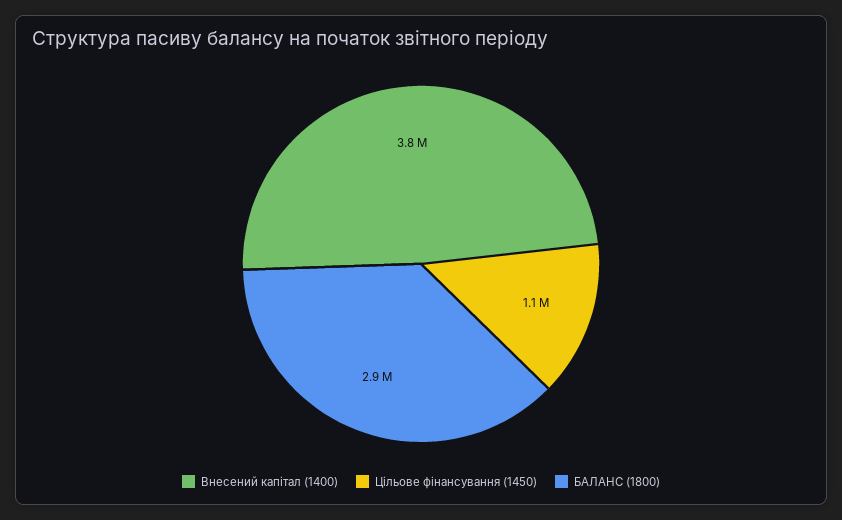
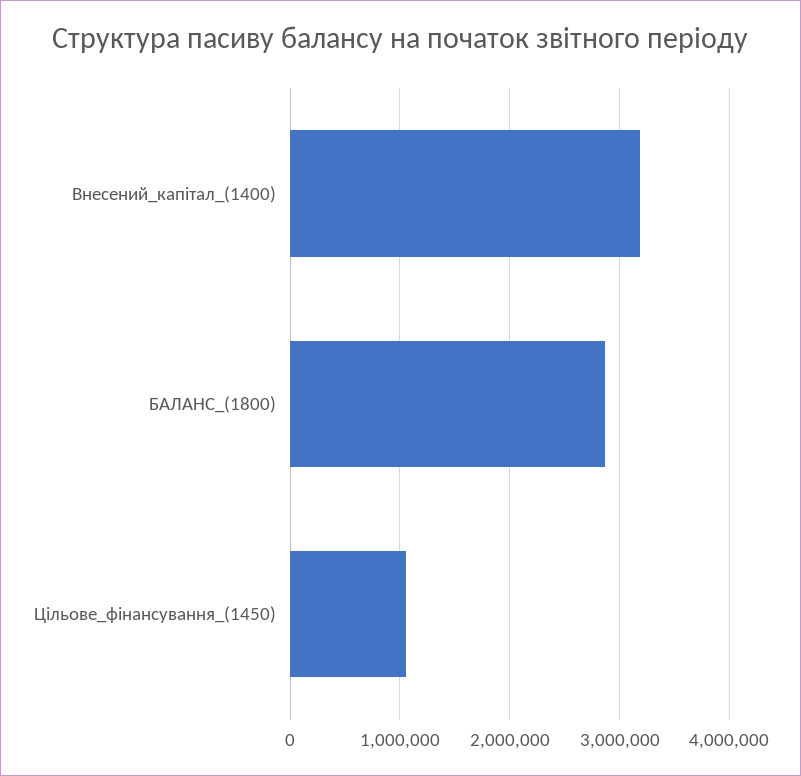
Внесений капітал (1400): 3800000 -> 3200000

